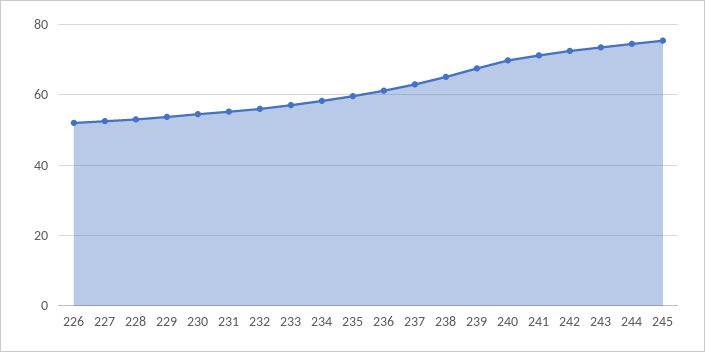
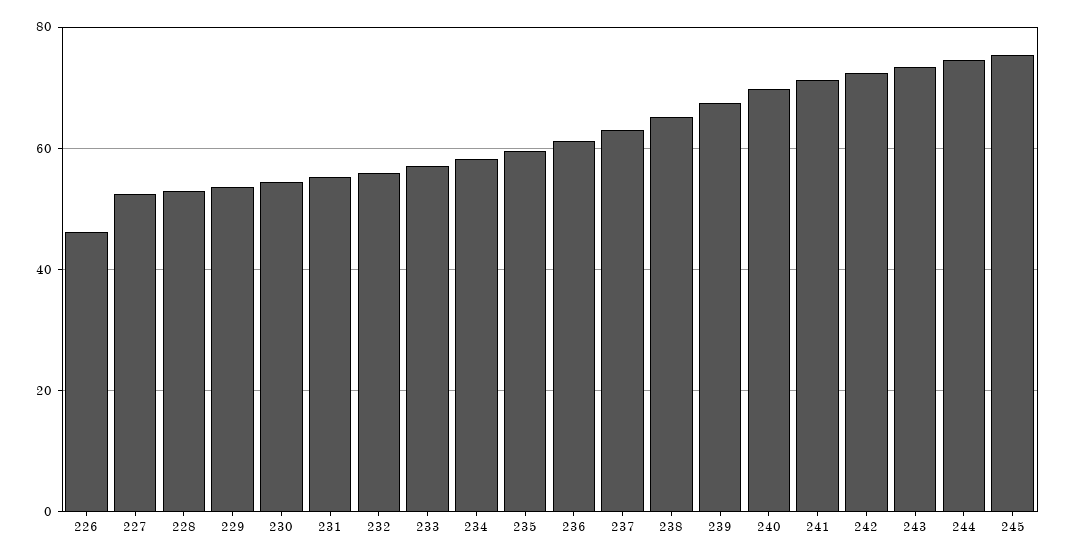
226: 52 -> 46

